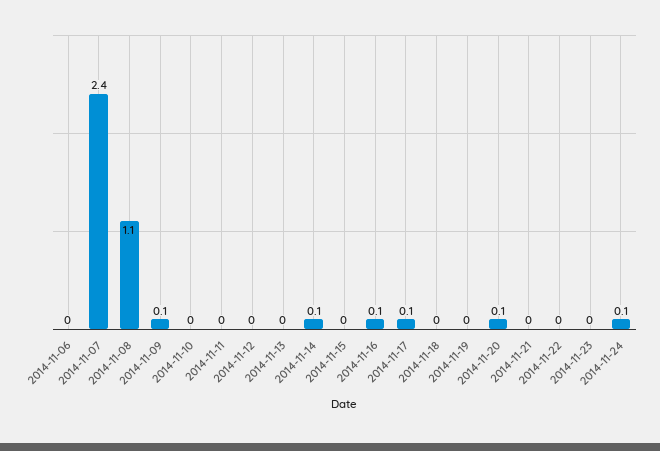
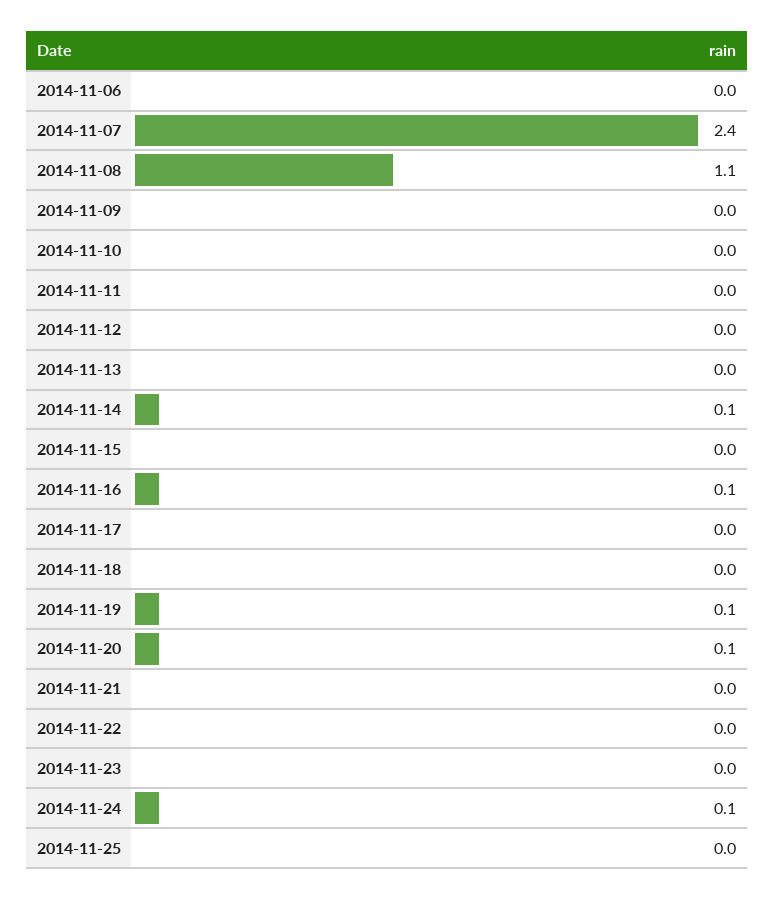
2014-11-09: 0.1 -> 0
2014-11-17: 0.1 -> 0
2014-11-19: 0 -> 0.1
2014-11-25: none -> 0

